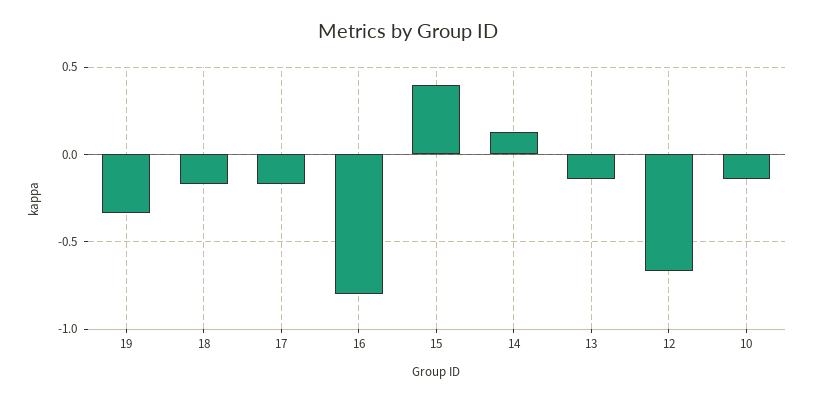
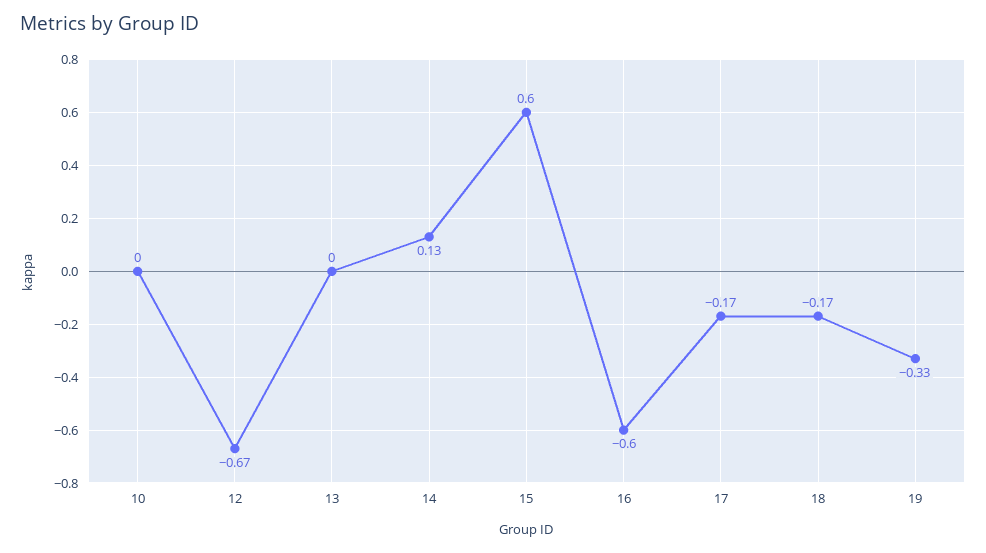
16: -0.8 -> -0.6
15: 0.4 -> 0.6
13: -0.15 -> 0
10: -0.15 -> 0

